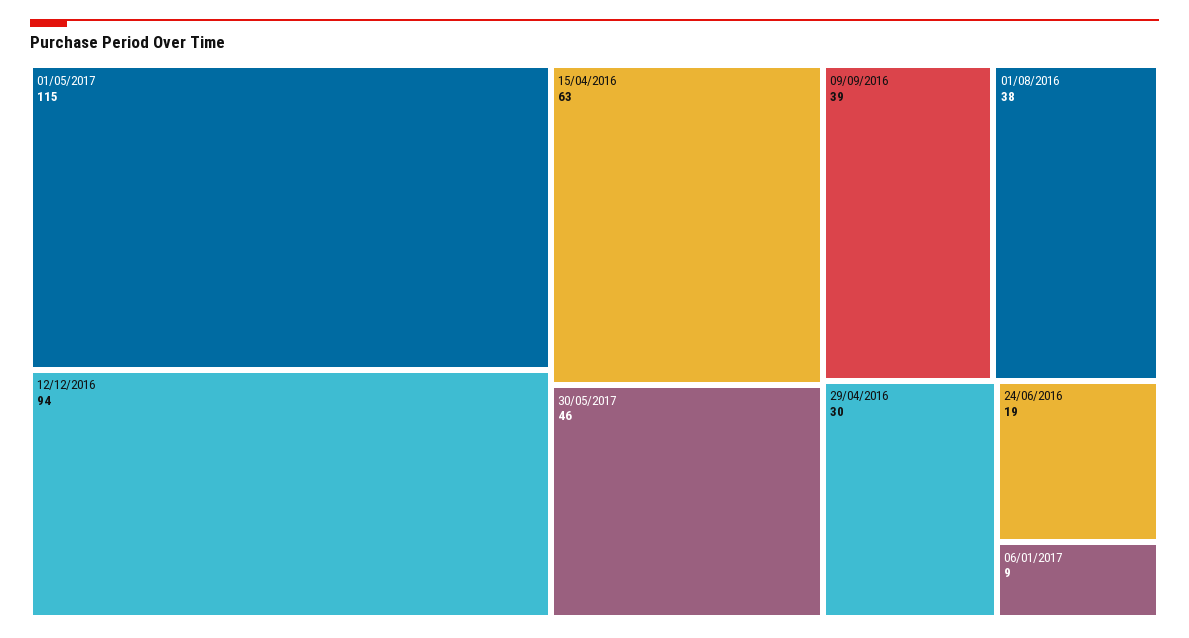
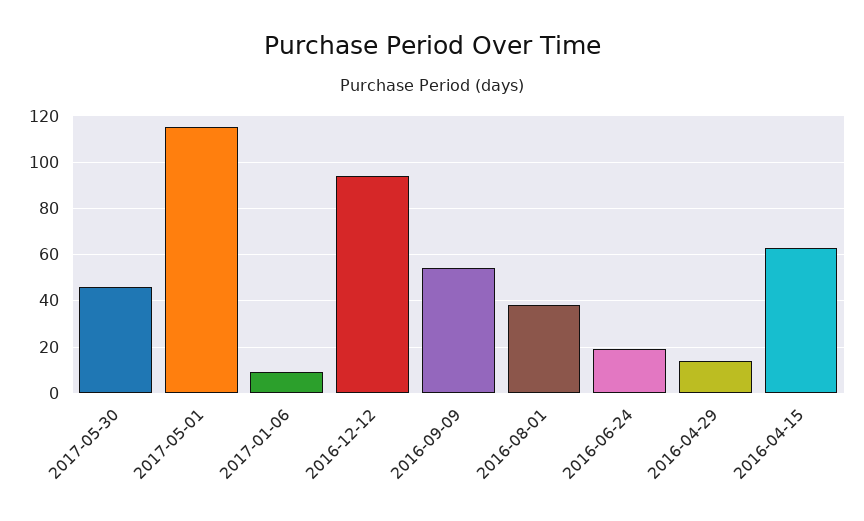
09/09/2016: 39 -> 55
29/04/2016: 30 -> 15

